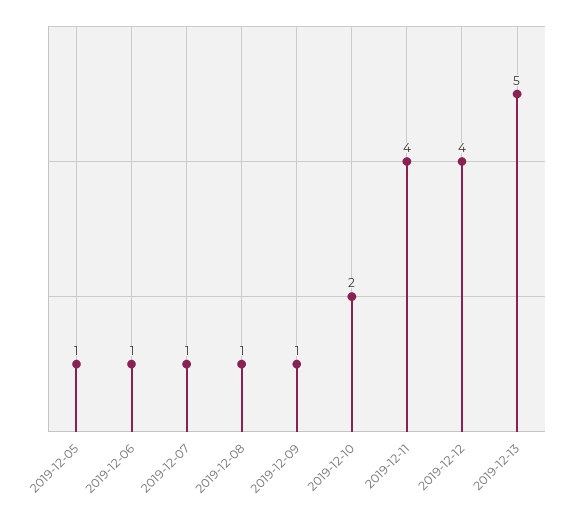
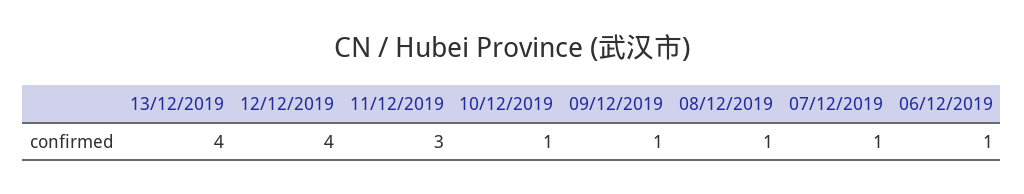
2019-12-05: 1 -> none
2019-12-10: 2 -> 1
2019-12-11: 4 -> 3
2019-12-13: 5 -> 4

